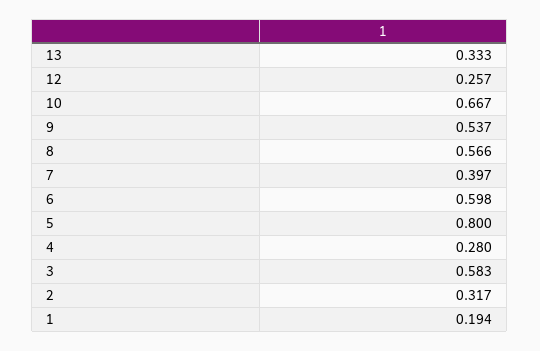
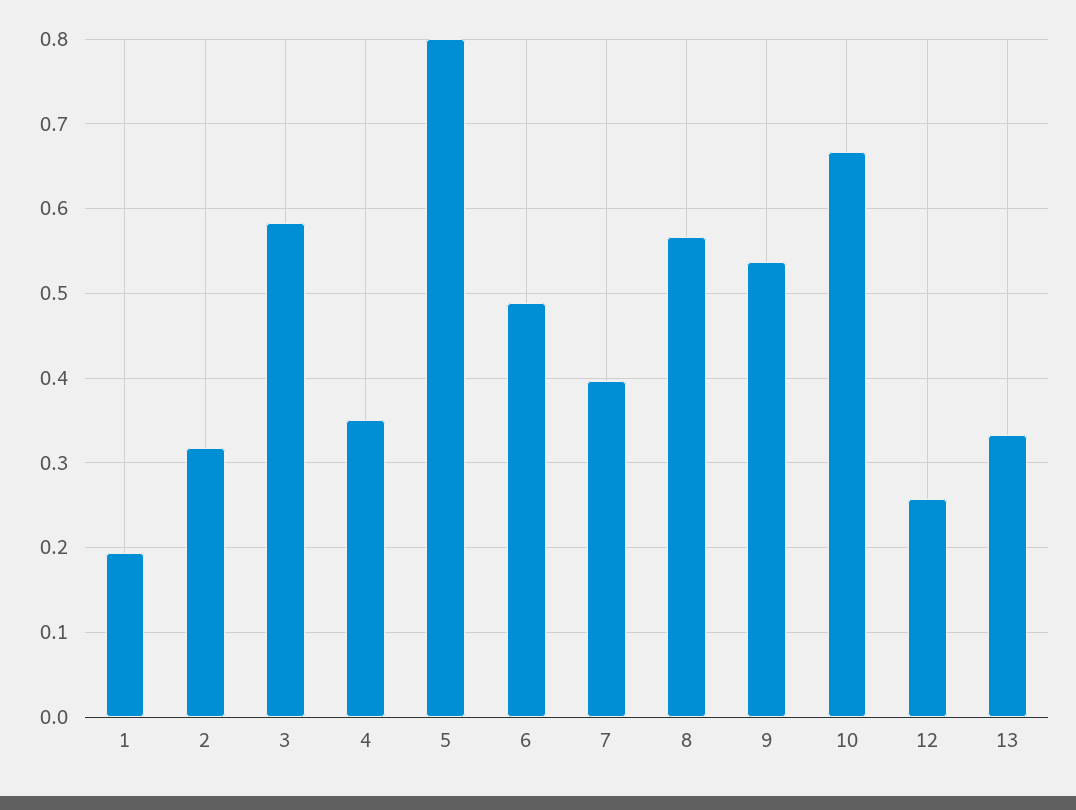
6: 0.598 -> 0.49
4: 0.28 -> 0.35

